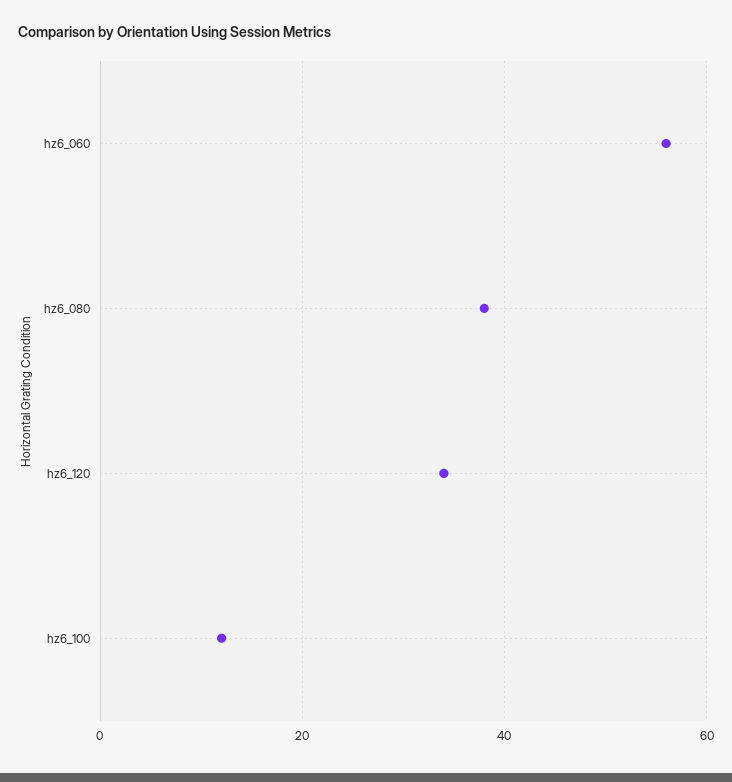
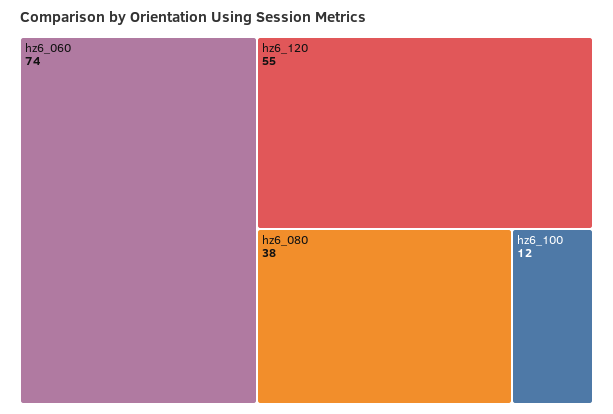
hz6_060: 55 -> 74
hz6_120: 35 -> 55

